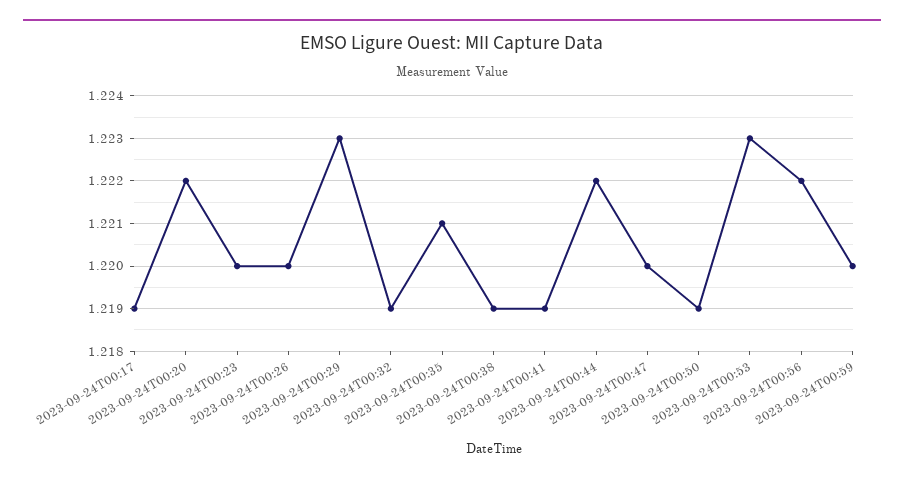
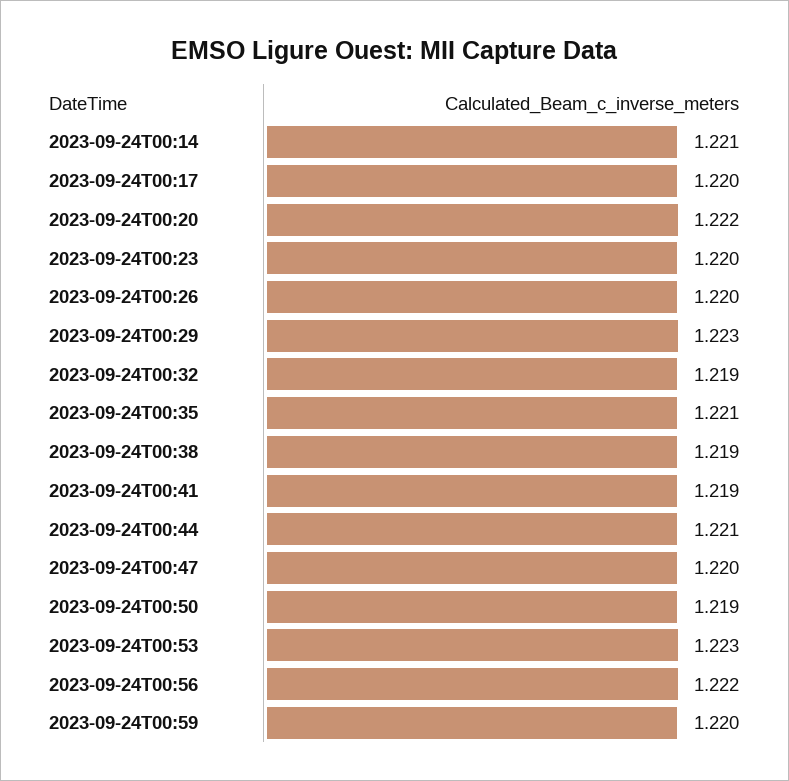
2023-09-24T00:17: 1.219 -> 1.22
2023-09-24T00:44: 1.222 -> 1.221
2023-09-24T00:14: none -> 1.221

